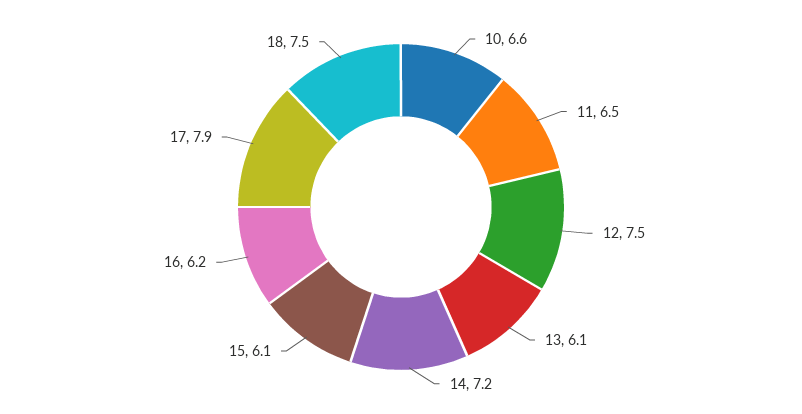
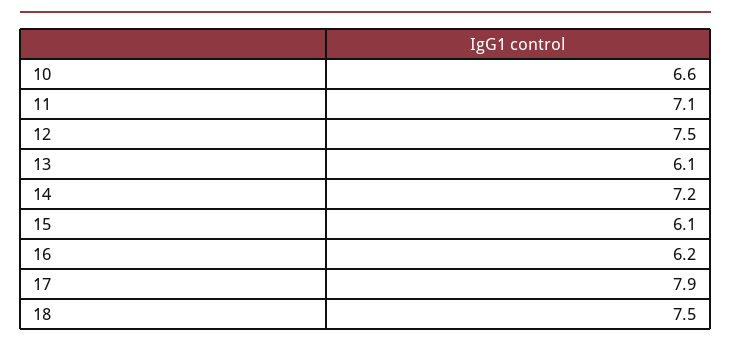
11: 6.5 -> 7.1

